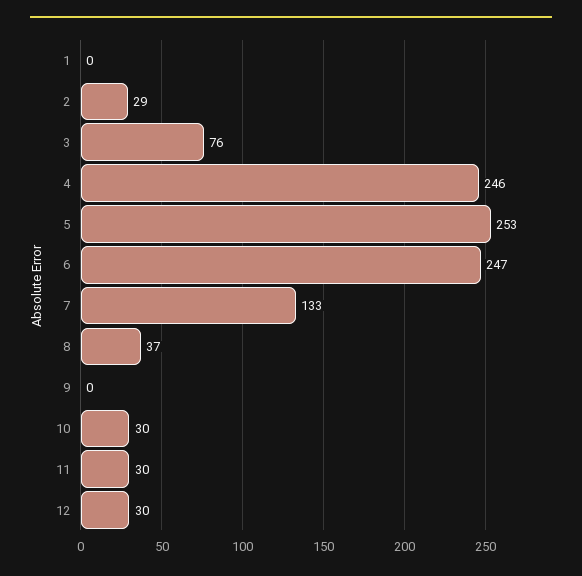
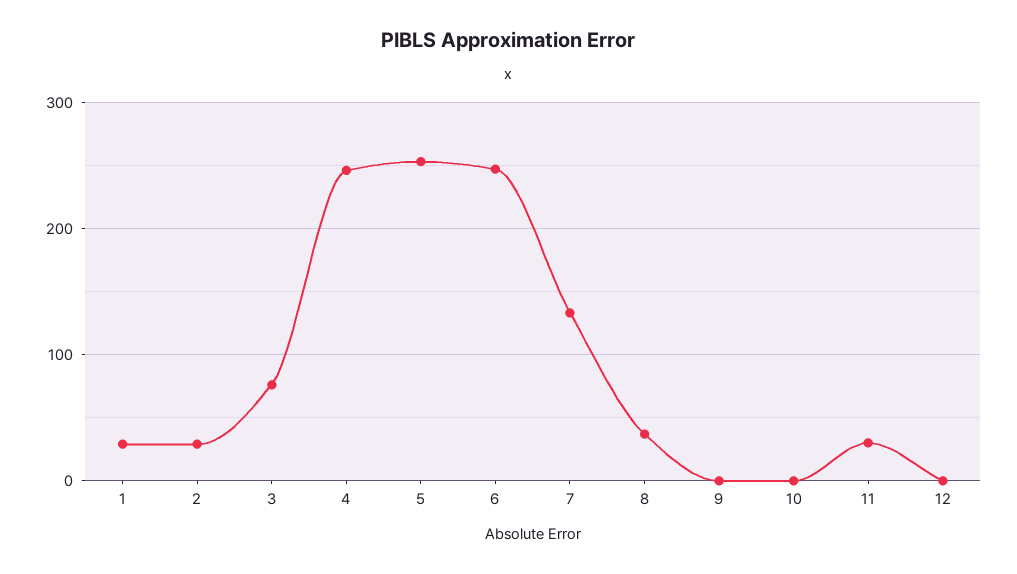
1: 0 -> 30
10: 30 -> 0
12: 30 -> 0

